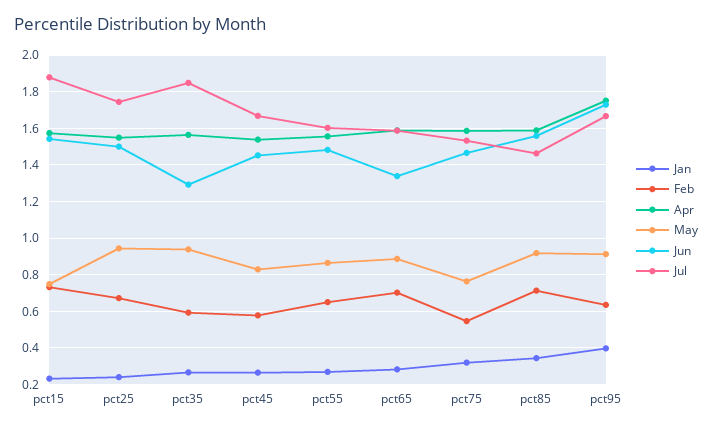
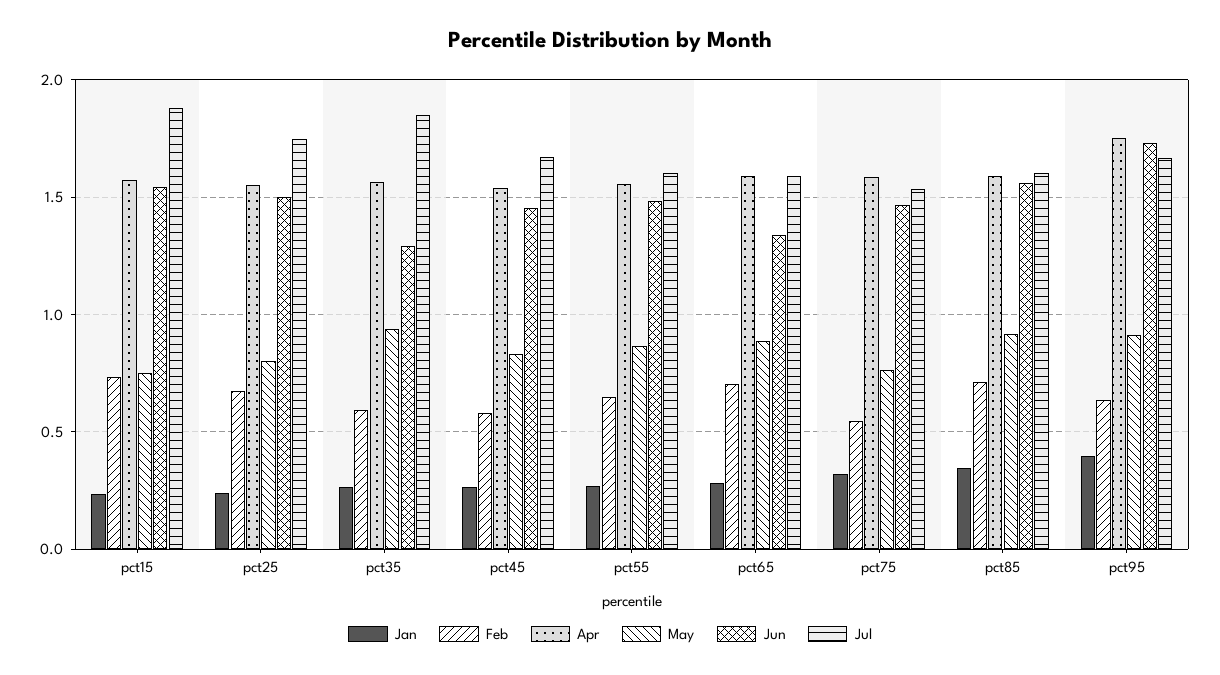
May, pct25: 0.95 -> 0.8
Jul, pct85: 1.45 -> 1.6

